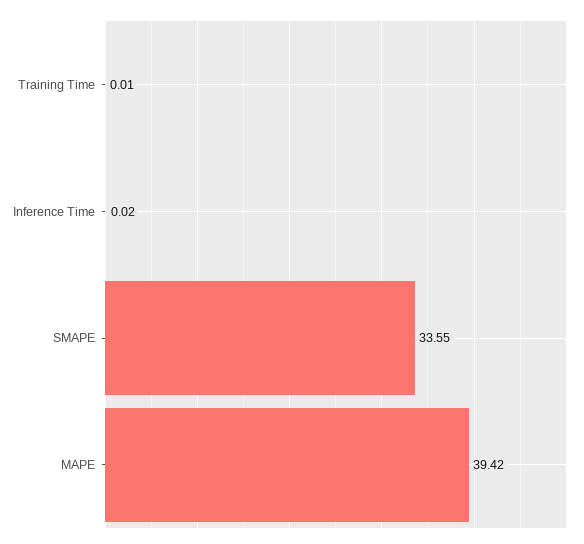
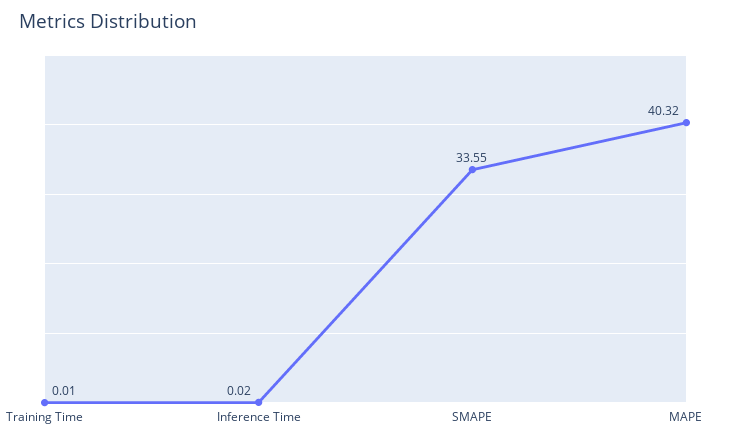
MAPE: 39.42 -> 40.32

